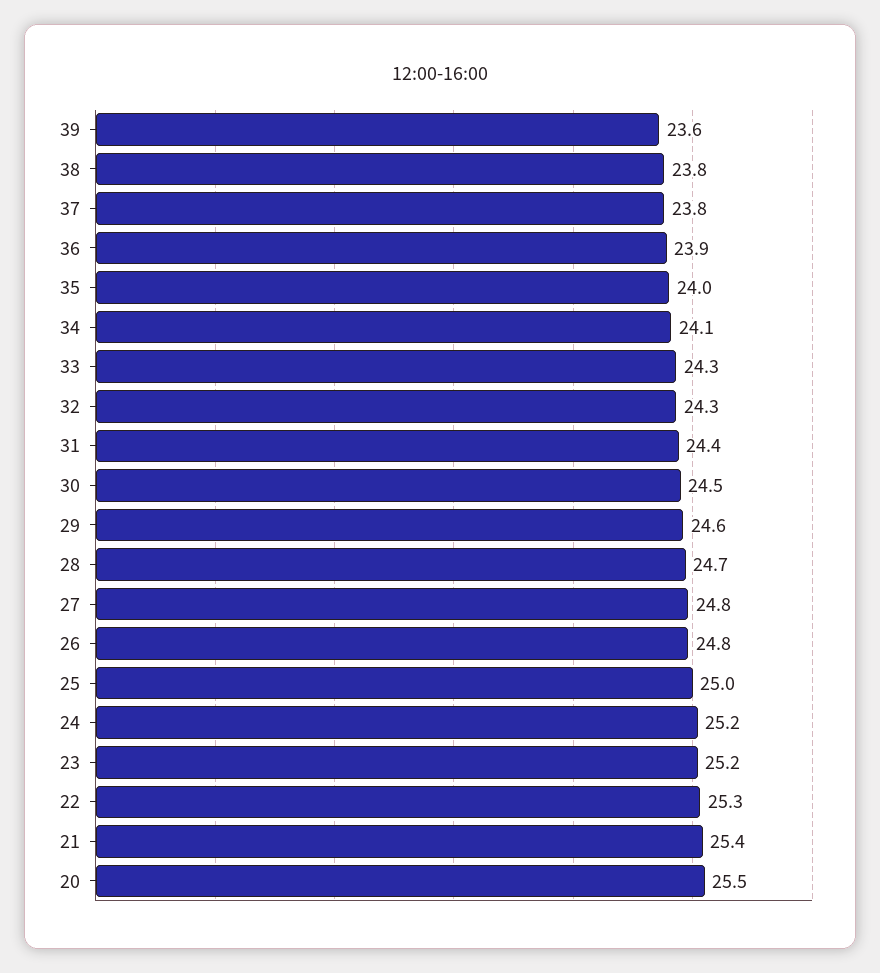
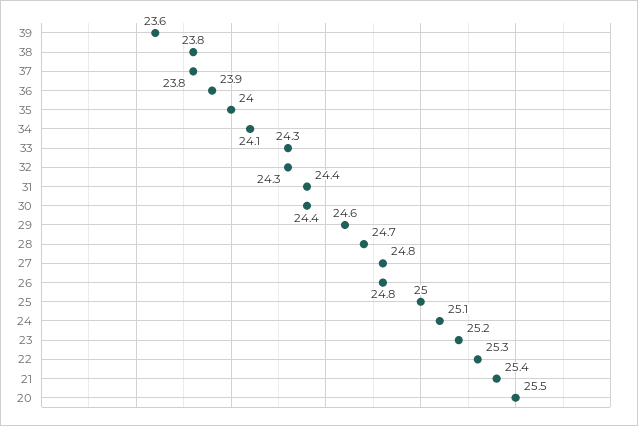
30: 24.5 -> 24.4
24: 25.2 -> 25.1

